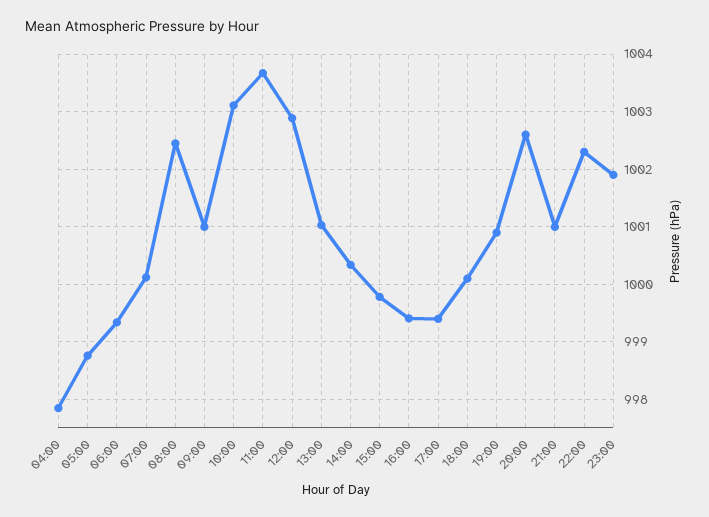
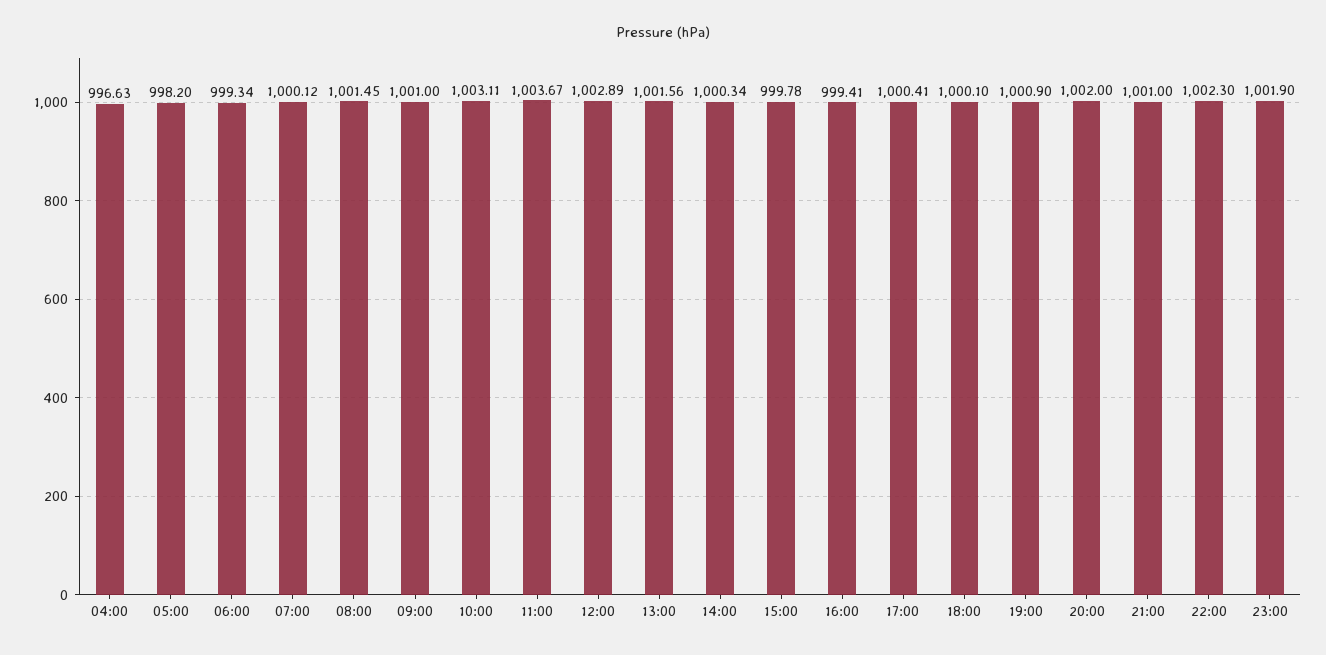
04:00: 997.8 -> 996.63
05:00: 998.8 -> 998.2
08:00: 1002.4 -> 1001.45
13:00: 1001 -> 1001.56
17:00: 999.4 -> 1000.41
20:00: 1002.6 -> 1002

